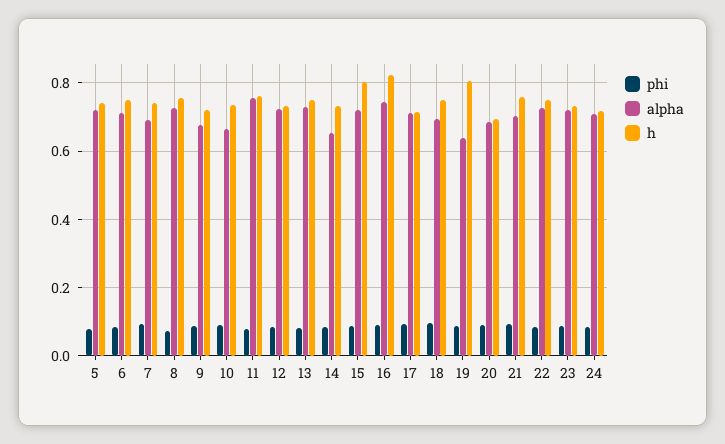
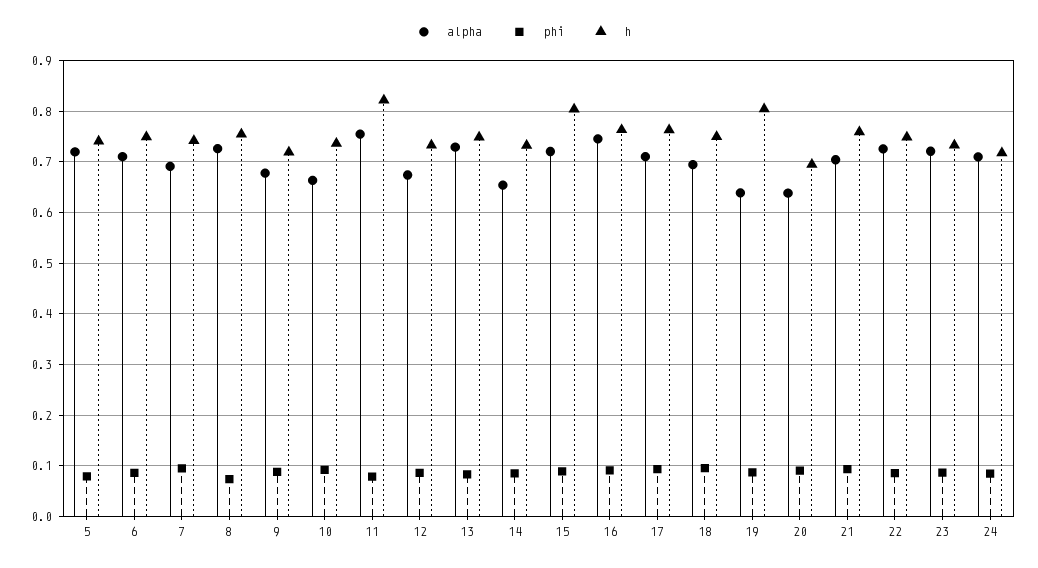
h, 11: 0.76 -> 0.82
alpha, 12: 0.72 -> 0.68
h, 16: 0.82 -> 0.76
h, 17: 0.72 -> 0.76
alpha, 20: 0.68 -> 0.64

